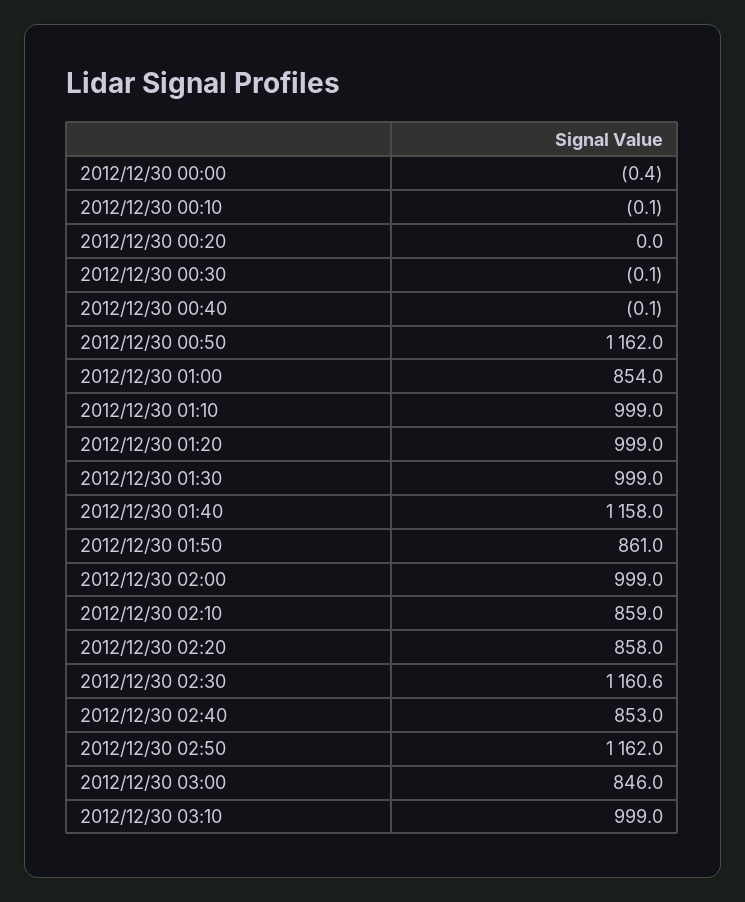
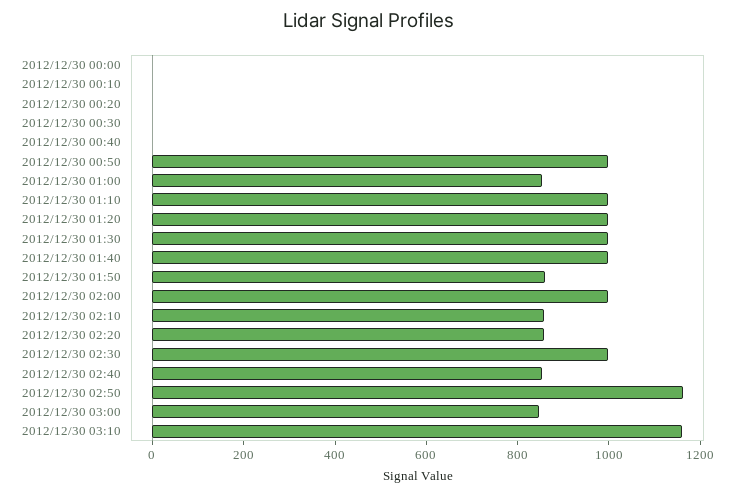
2012/12/30 00:50: 1162 -> 1000
2012/12/30 01:40: 1158 -> 1000
2012/12/30 02:30: 1160.6 -> 1000
2012/12/30 03:10: 999 -> 1150

